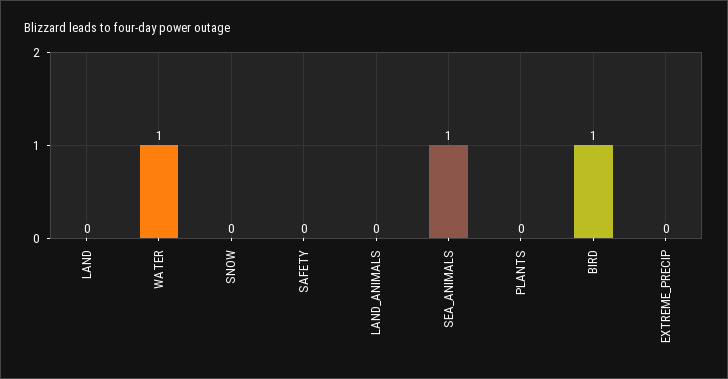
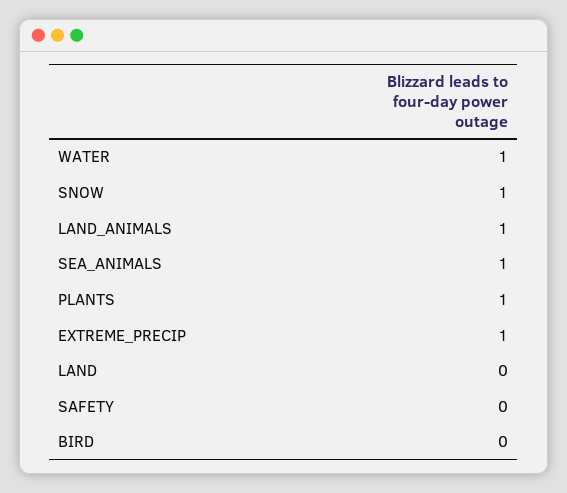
SNOW: 0 -> 1
LAND_ANIMALS: 0 -> 1
PLANTS: 0 -> 1
BIRD: 1 -> 0
EXTREME_PRECIP: 0 -> 1

